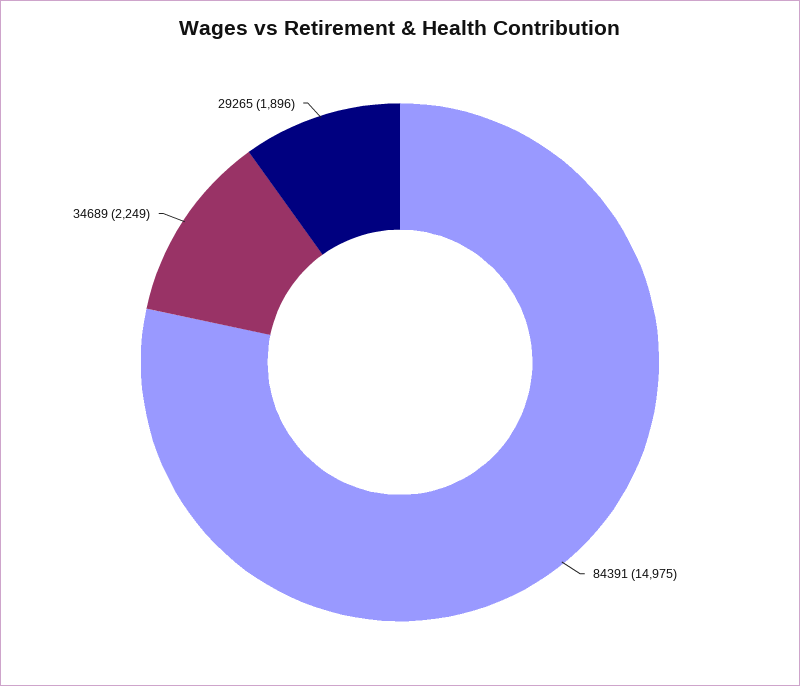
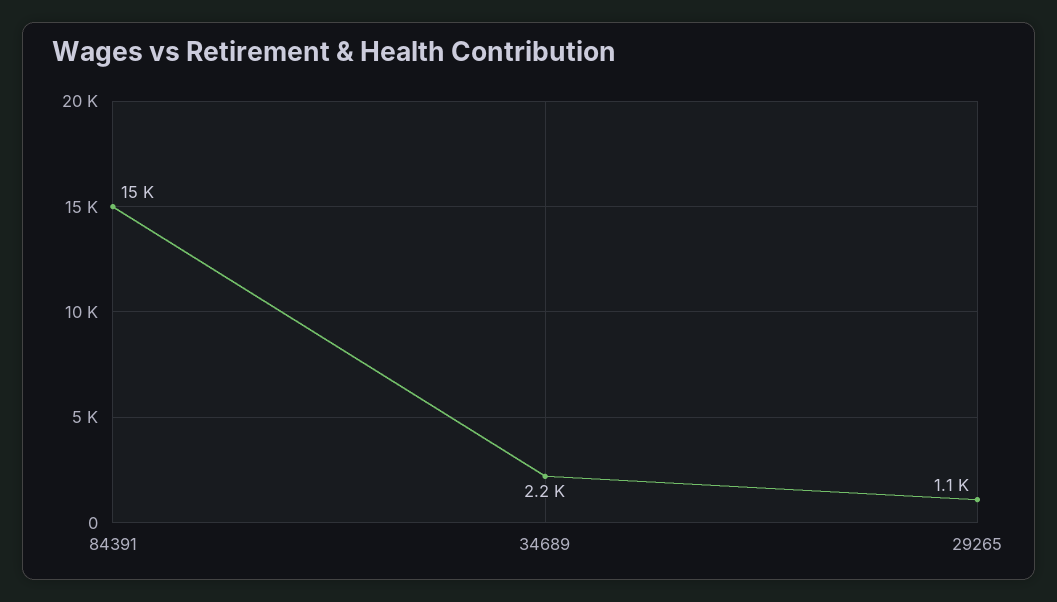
29265: 1896 -> 1100

